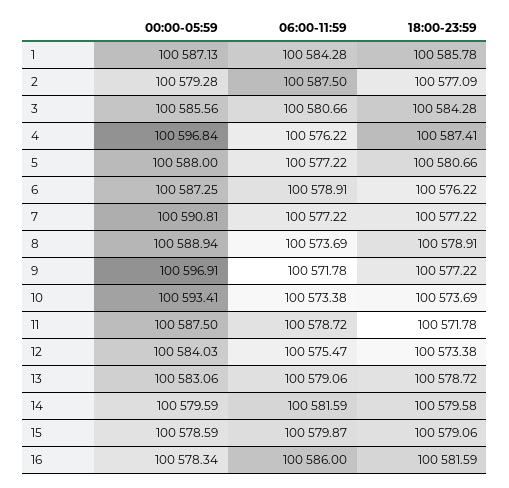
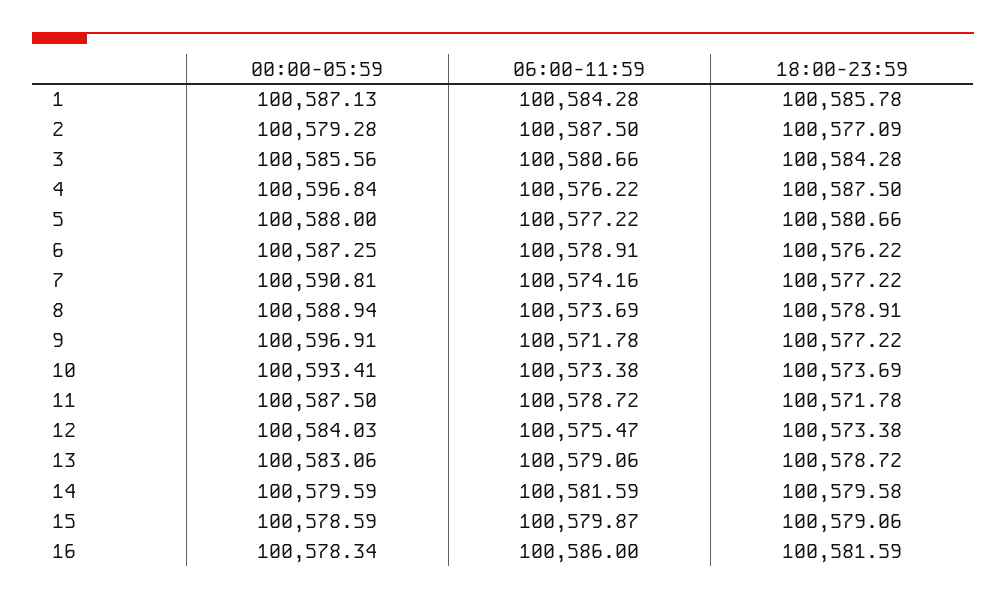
18:00-23:59, 4: 100587.41 -> 100587.5
06:00-11:59, 7: 100577.22 -> 100574.16

